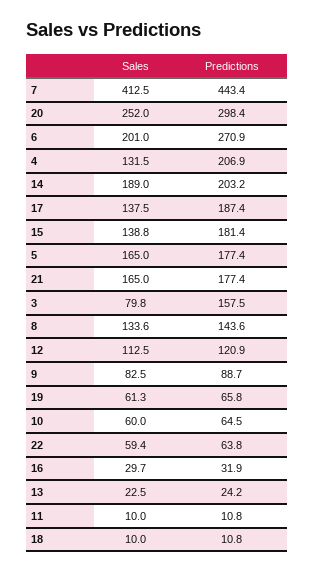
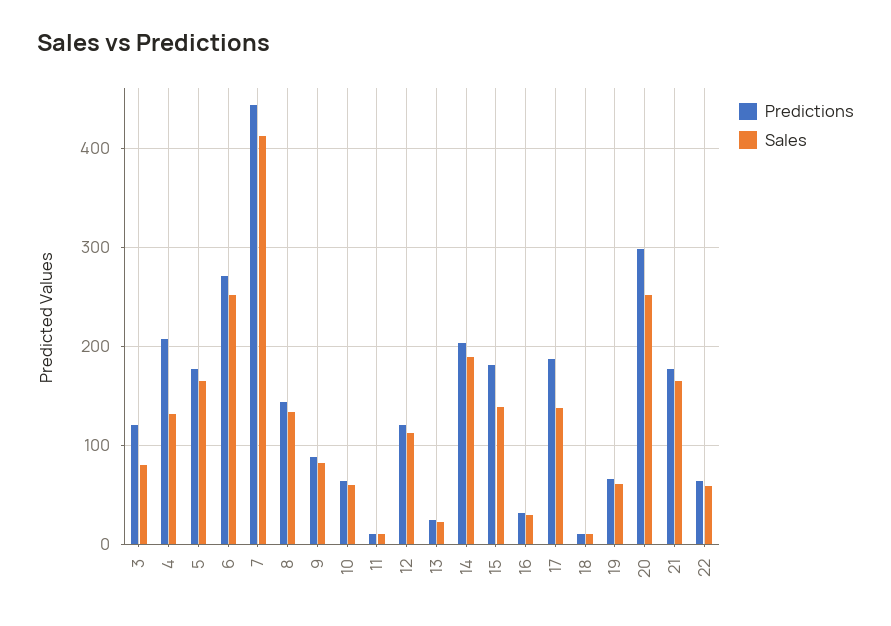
Sales, 6: 201 -> 250
Predictions, 3: 157.5 -> 120

